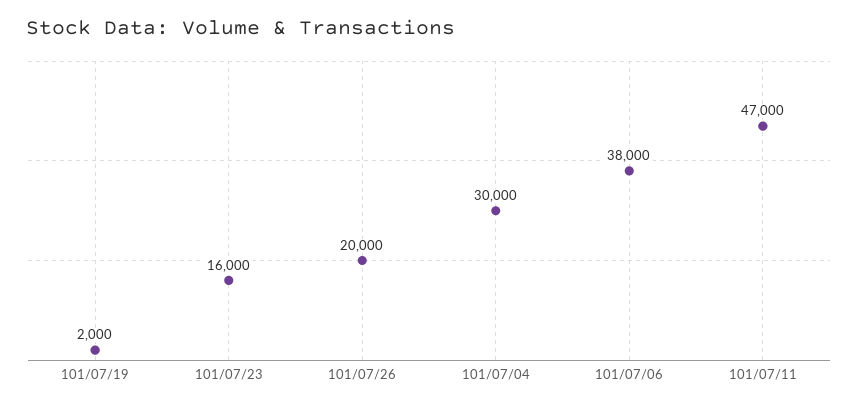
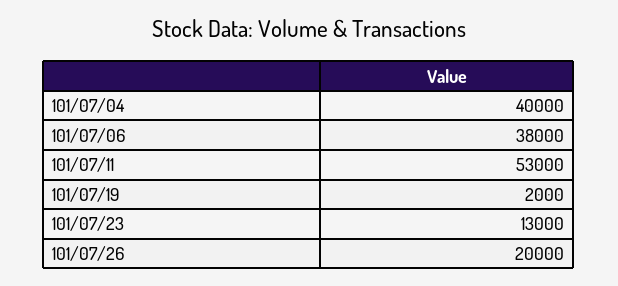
101/07/23: 16000 -> 13000
101/07/04: 30000 -> 40000
101/07/11: 47000 -> 53000

